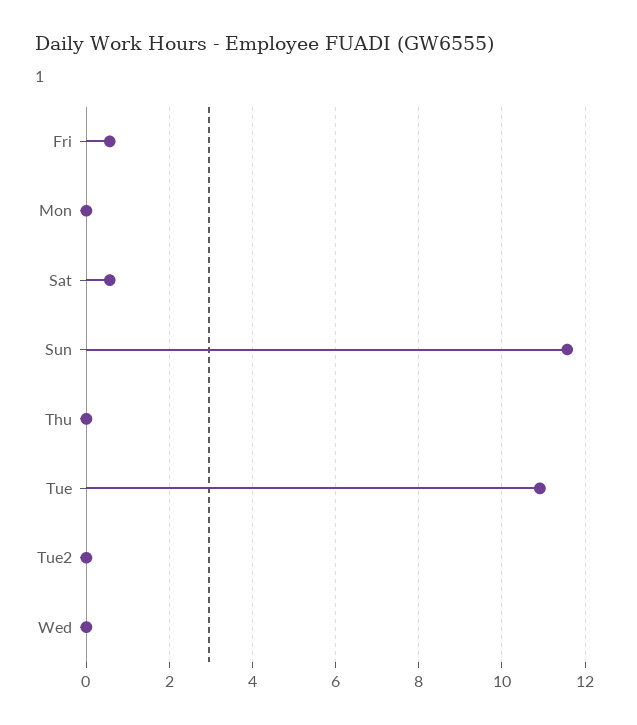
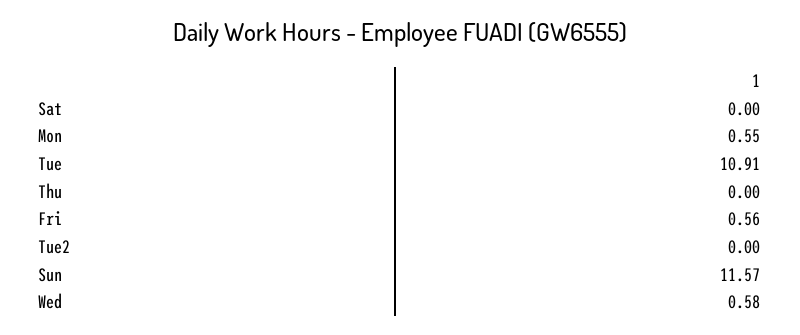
Mon: 0 -> 0.55
Sat: 0.6 -> 0
Wed: 0 -> 0.58

